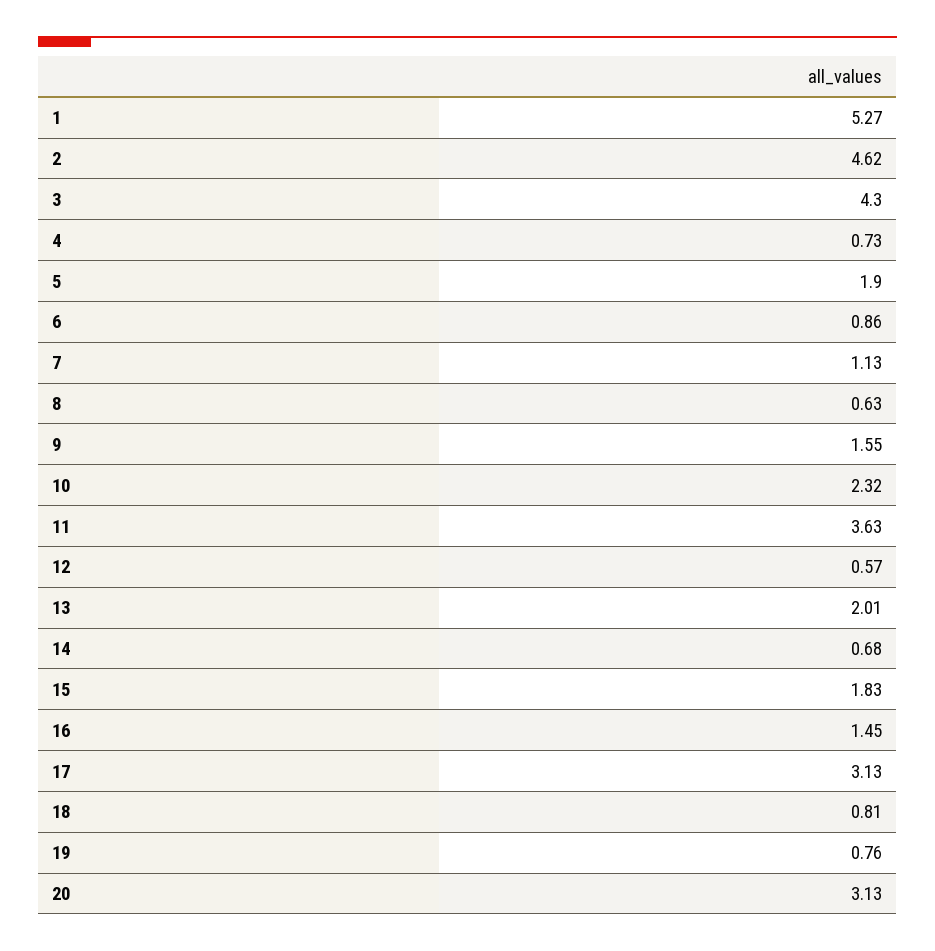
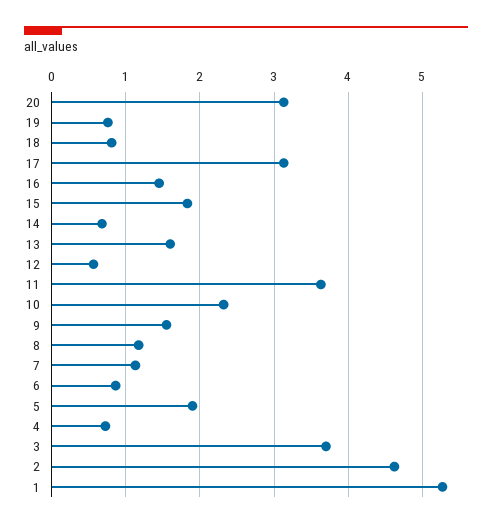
3: 4.3 -> 3.7
8: 0.63 -> 1.2
13: 2.01 -> 1.6

